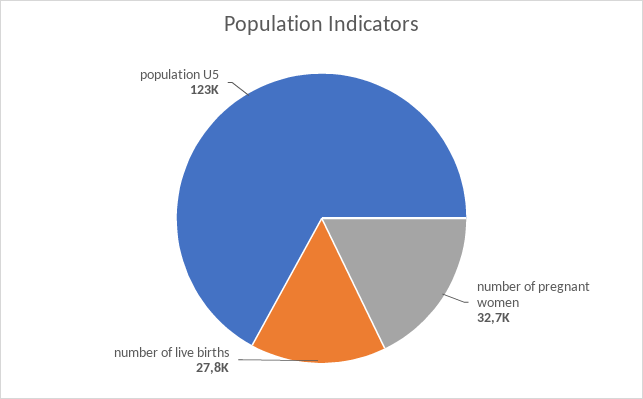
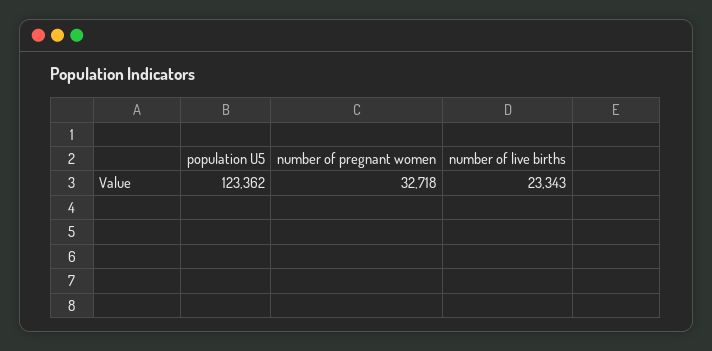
number of live births: 27800 -> 23343

